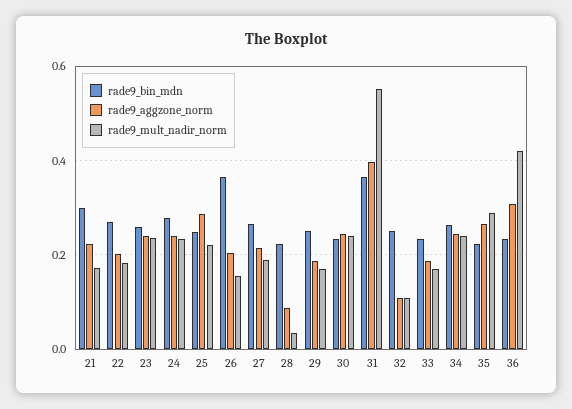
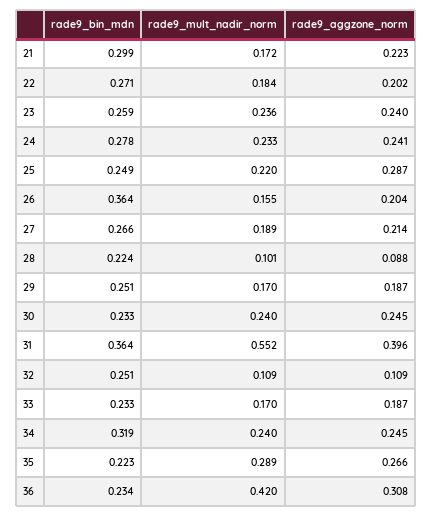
rade9_mult_nadir_norm, 28: 0.04 -> 0.101
rade9_bin_mdn, 34: 0.26 -> 0.319

